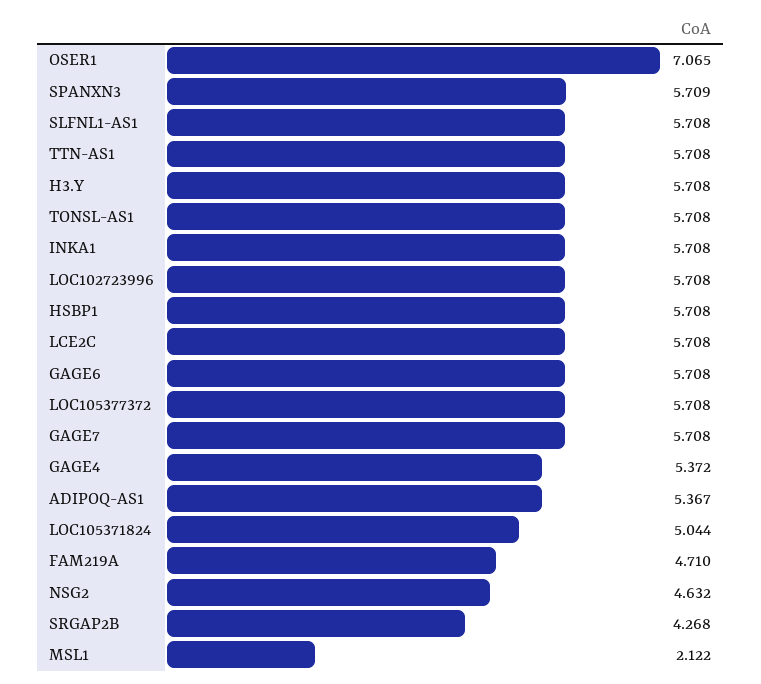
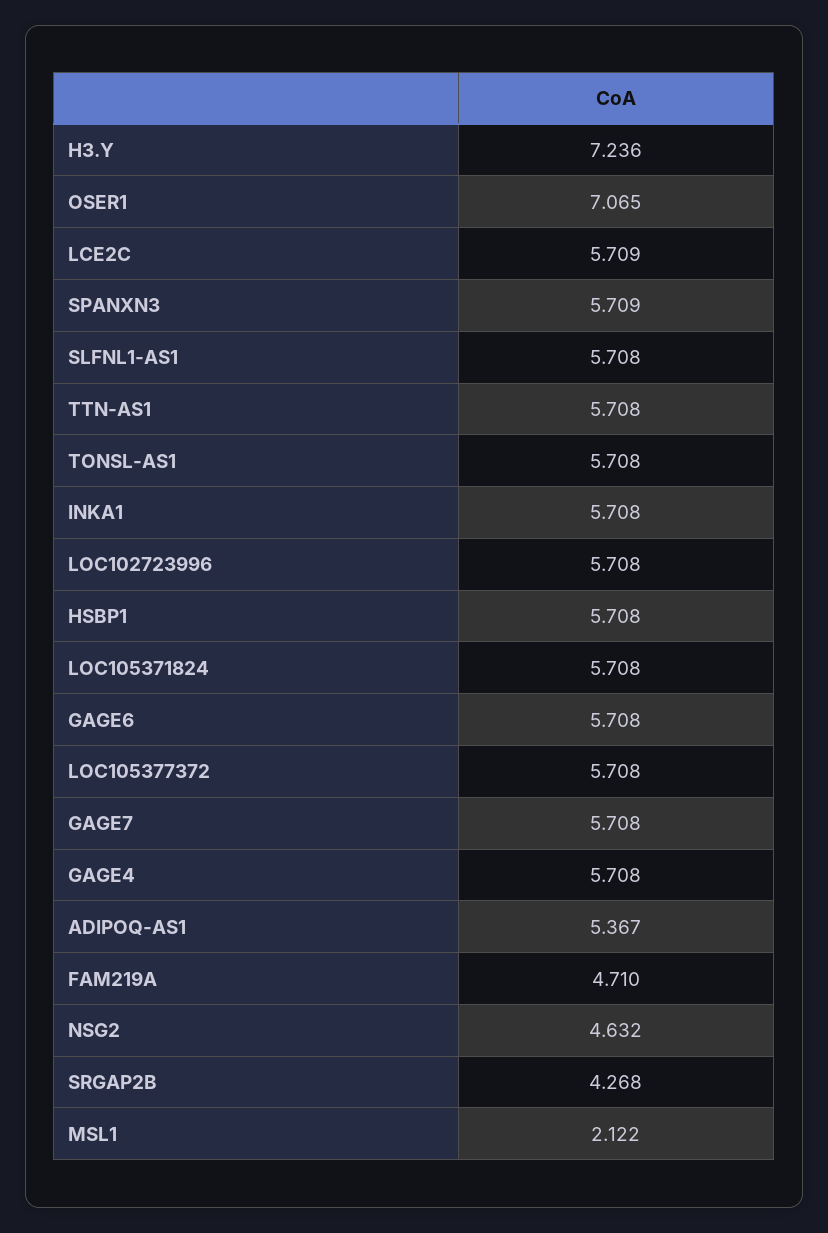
H3.Y: 5.708 -> 7.236
LCE2C: 5.708 -> 5.709
GAGE4: 5.372 -> 5.708
LOC105371824: 5.044 -> 5.708

